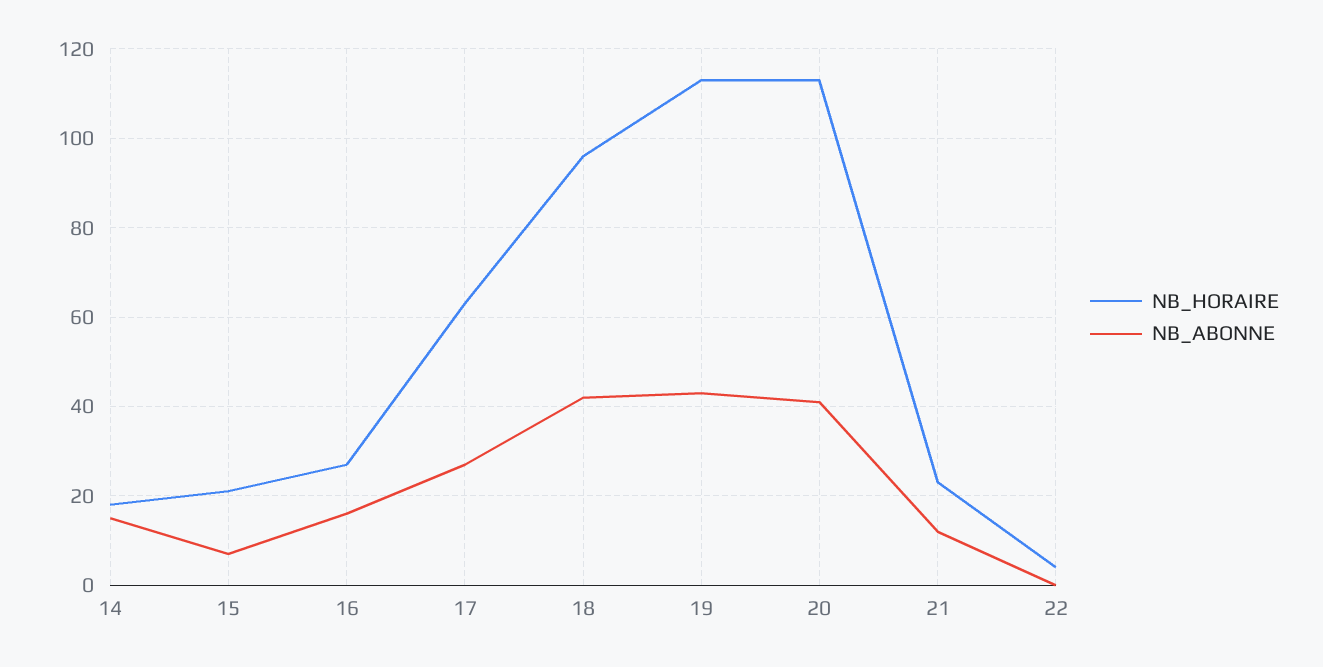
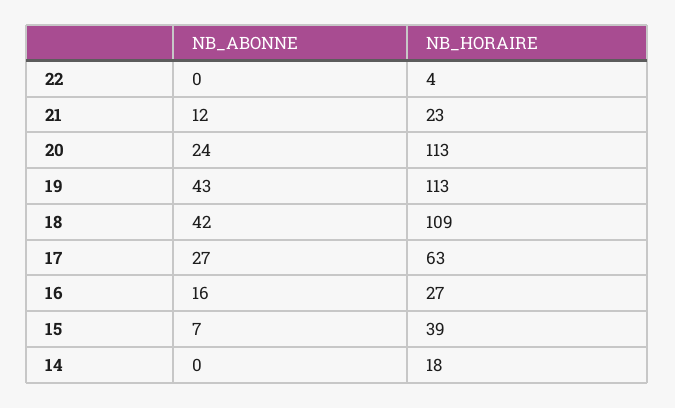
NB_ABONNE, 14: 15 -> 0
NB_HORAIRE, 15: 20 -> 39
NB_HORAIRE, 18: 95 -> 109
NB_ABONNE, 20: 40 -> 24

